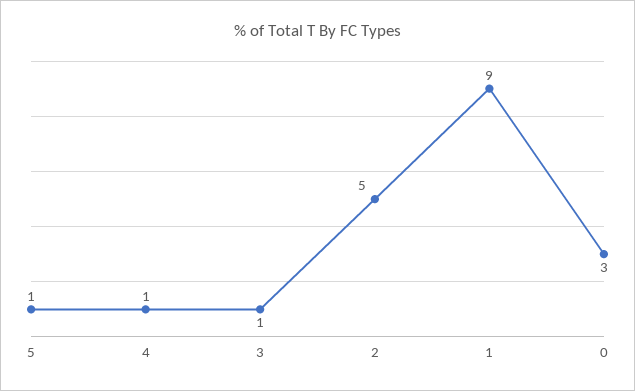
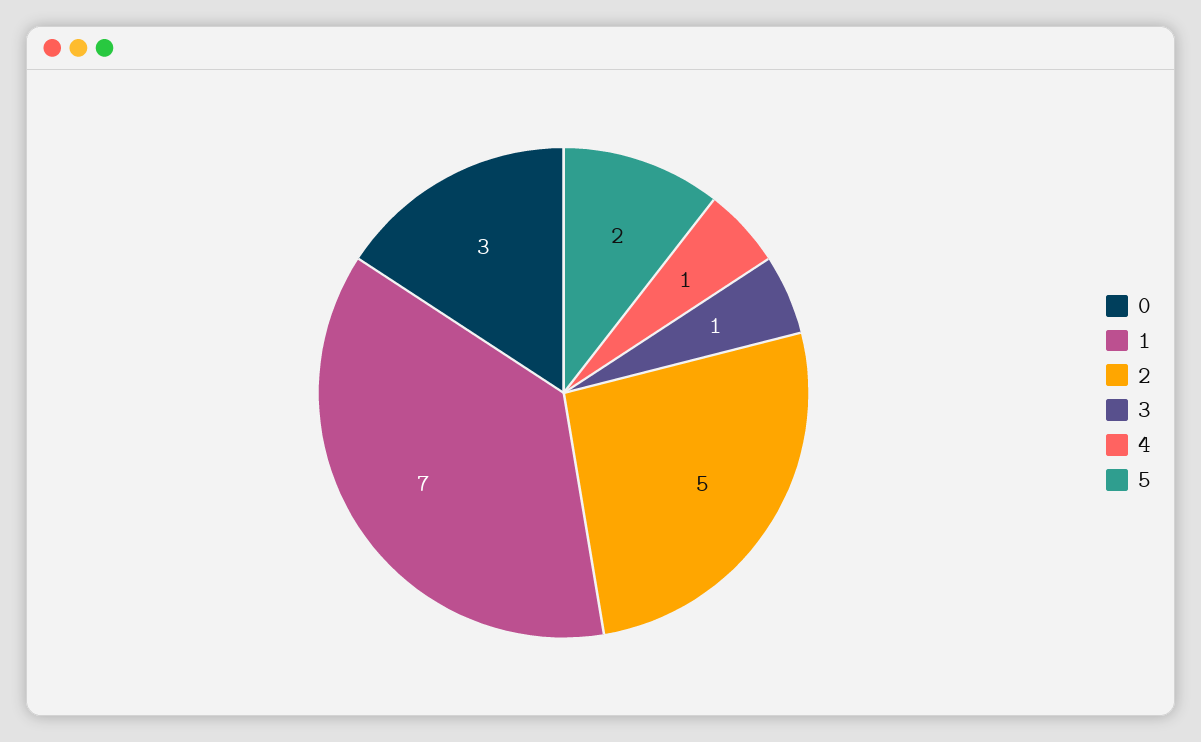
5: 1 -> 2
1: 9 -> 7

